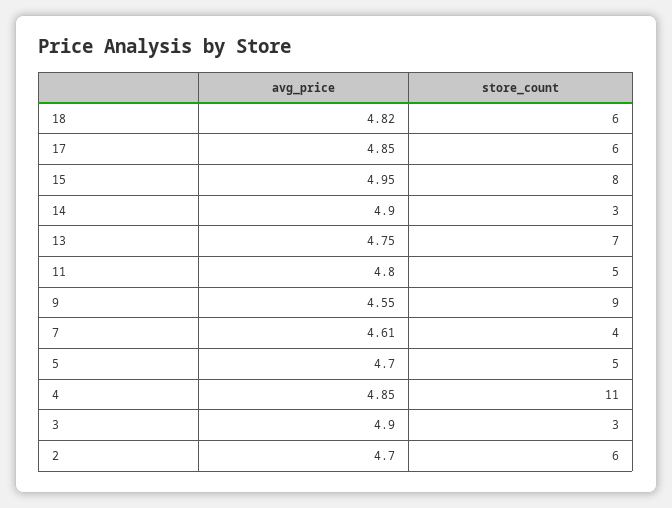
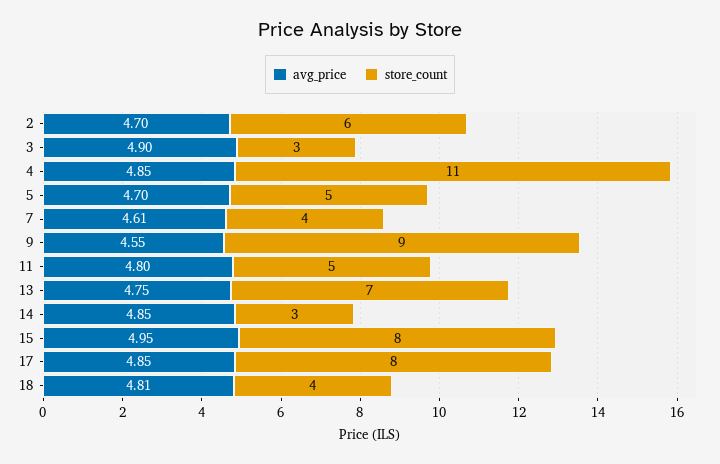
avg_price, 18: 4.82 -> 4.81
store_count, 18: 6 -> 4
store_count, 17: 6 -> 8
avg_price, 14: 4.9 -> 4.85

